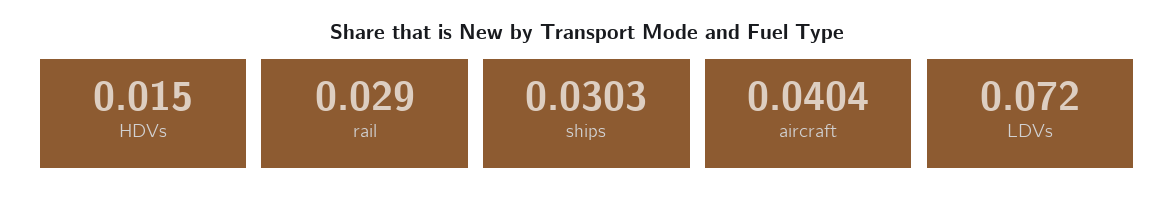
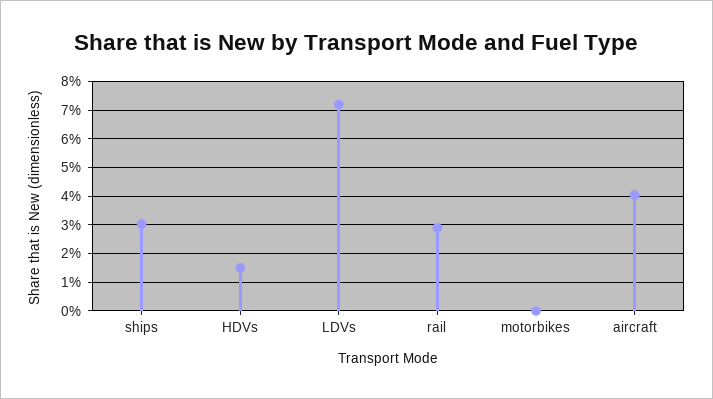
motorbikes: none -> 0

